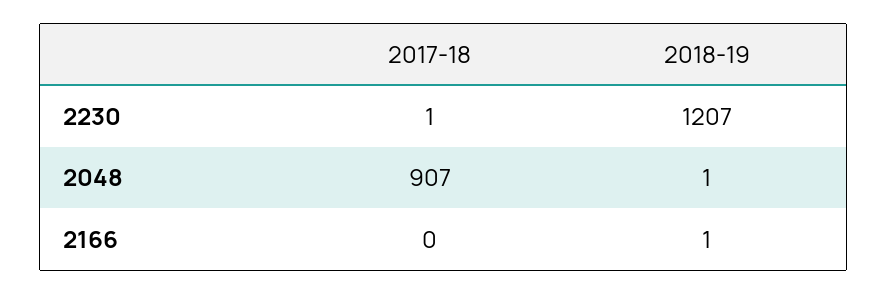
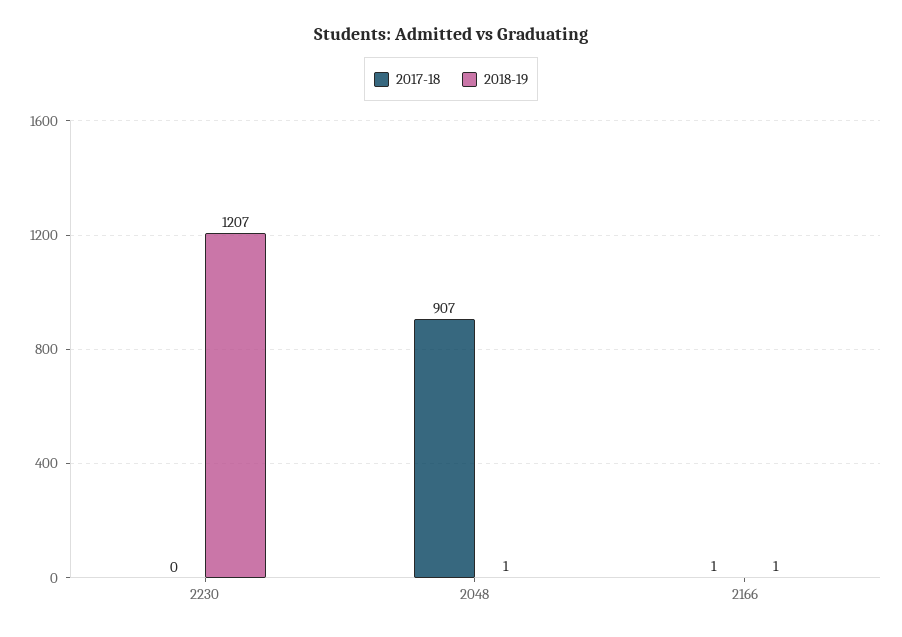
2017-18, 2230: 1 -> 0
2017-18, 2166: 0 -> 1

